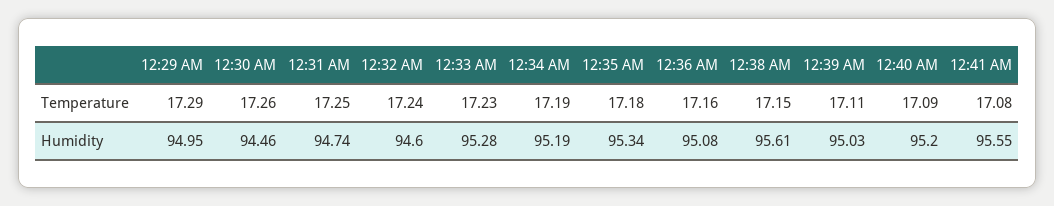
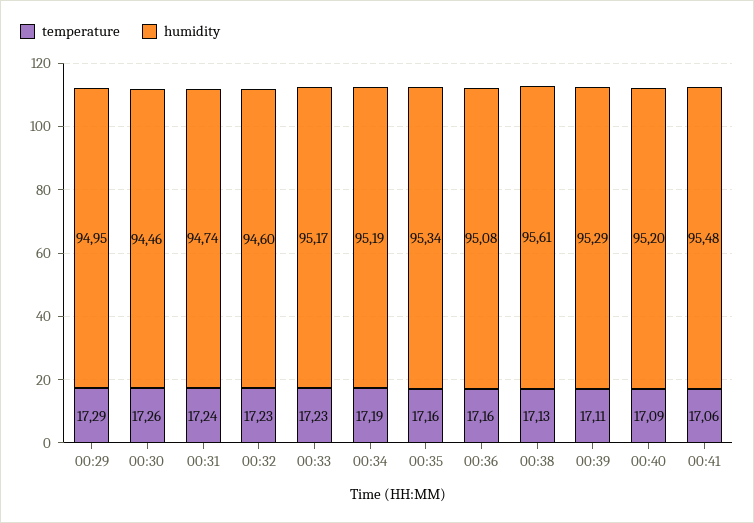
Temperature, 12:31 AM: 17.25 -> 17.24
Temperature, 12:32 AM: 17.24 -> 17.23
Temperature, 12:35 AM: 17.18 -> 17.16
Temperature, 12:38 AM: 17.15 -> 17.13
Temperature, 12:41 AM: 17.08 -> 17.06
Humidity, 12:33 AM: 95.28 -> 95.17
Humidity, 12:39 AM: 95.03 -> 95.29
Humidity, 12:41 AM: 95.55 -> 95.48

